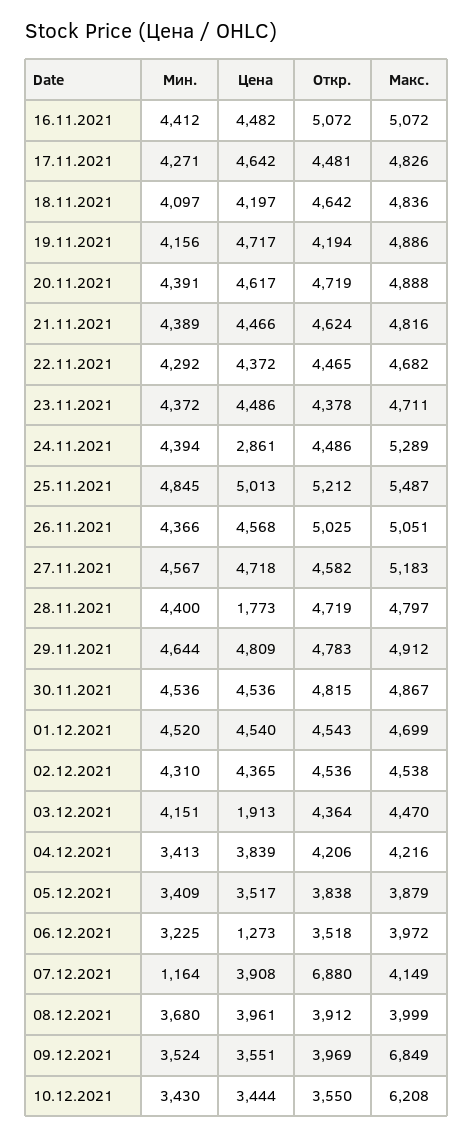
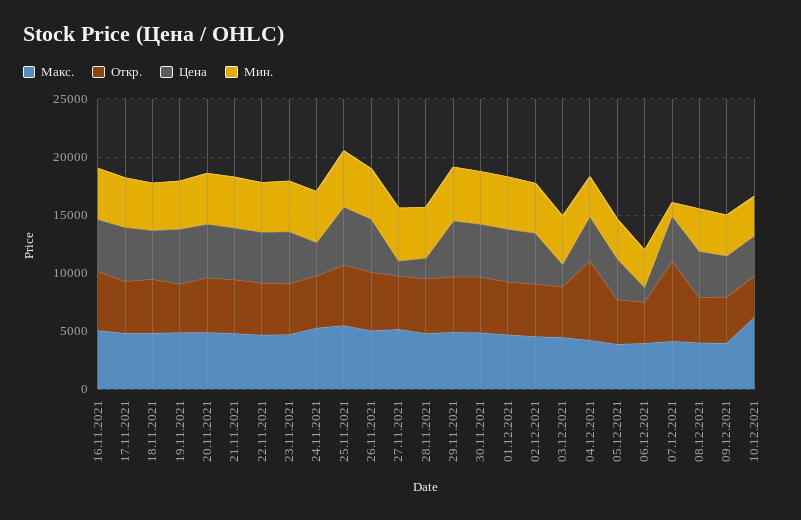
Цена, 27.11.2021: 4718 -> 1000
Откр., 04.12.2021: 4206 -> 7000
Макс., 09.12.2021: 6849 -> 4000

